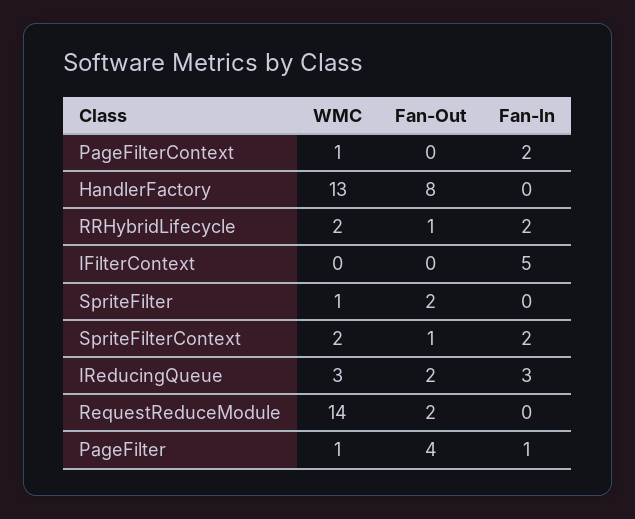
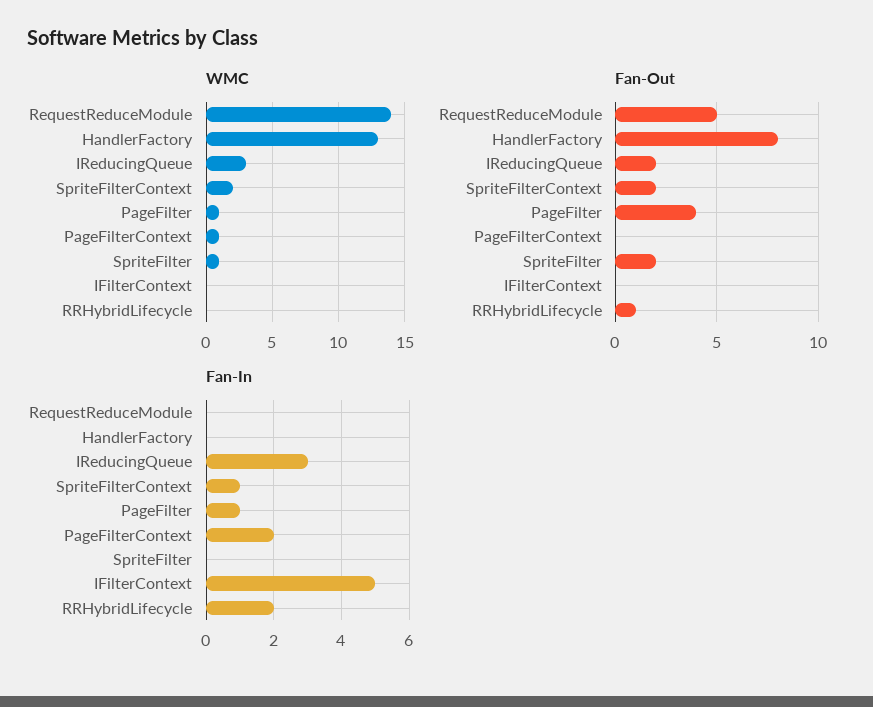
WMC, RRHybridLifecycle: 2 -> 0
Fan-Out, SpriteFilterContext: 1 -> 2
Fan-In, SpriteFilterContext: 2 -> 1
Fan-Out, RequestReduceModule: 2 -> 5

